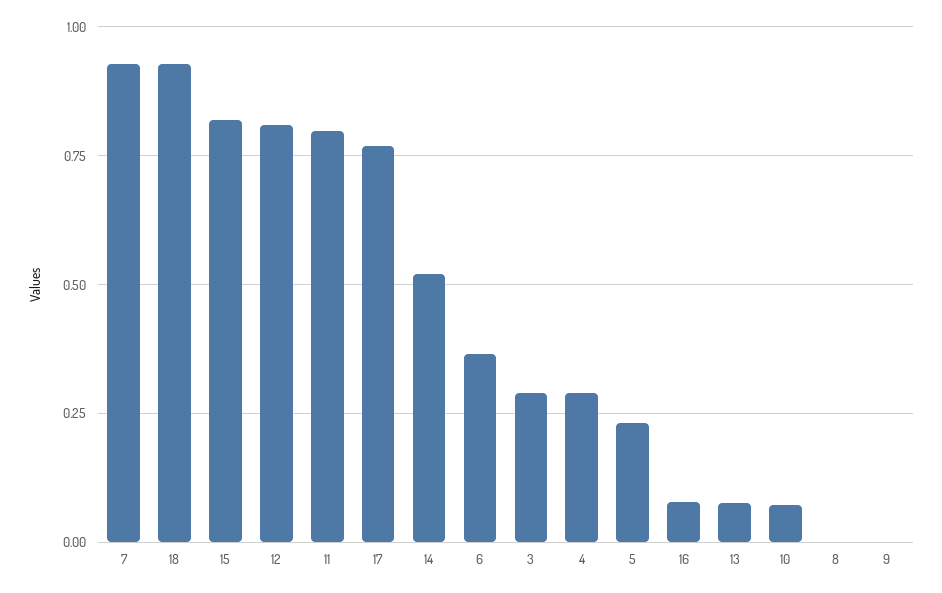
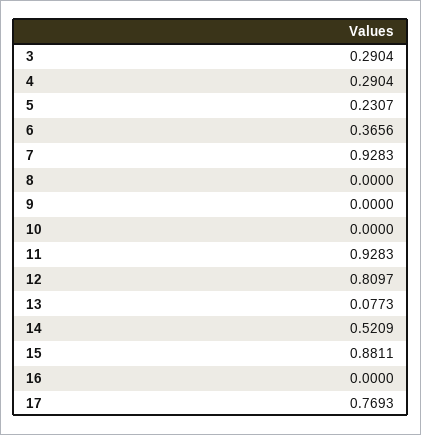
18: 0.925 -> none
15: 0.825 -> 0.8811
11: 0.8 -> 0.9283
16: 0.075 -> 0
10: 0.075 -> 0

